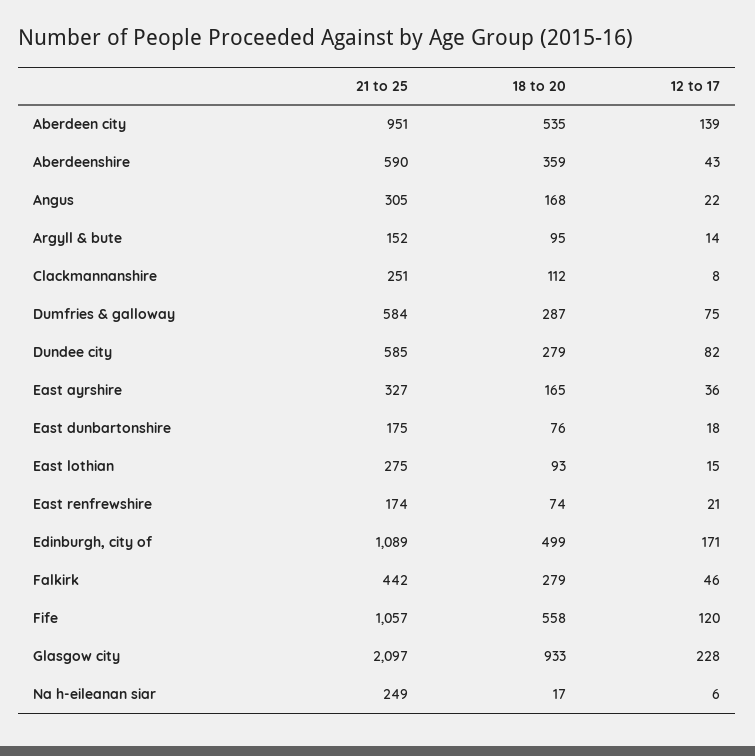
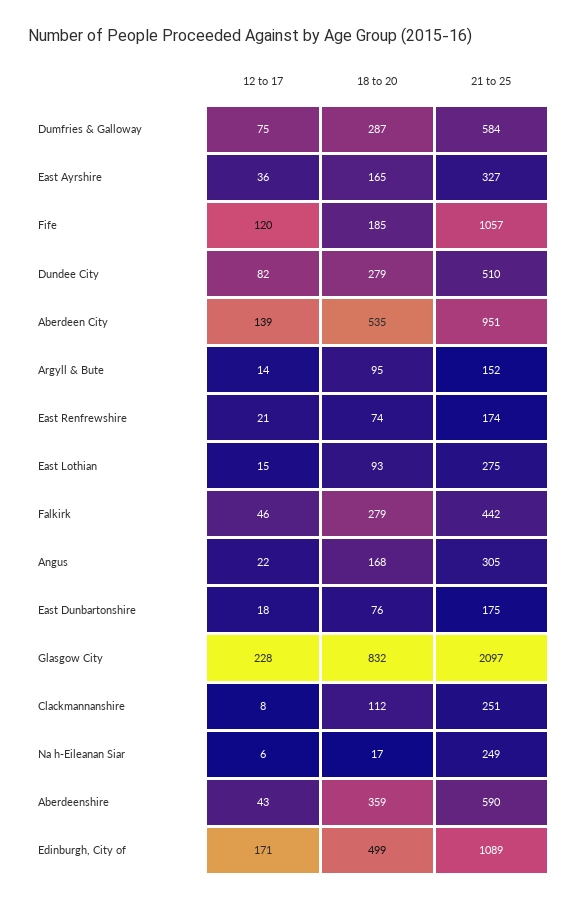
21 to 25, Dundee city: 585 -> 510
18 to 20, Fife: 558 -> 185
18 to 20, Glasgow city: 933 -> 832

